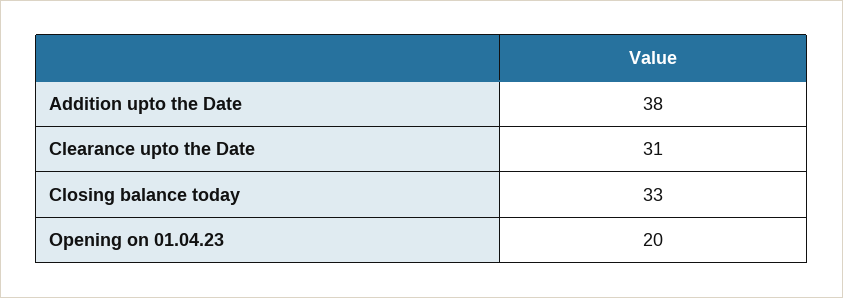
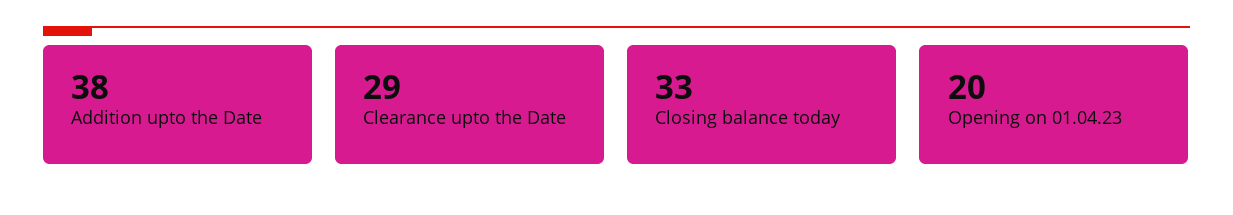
Clearance upto the Date: 31 -> 29

